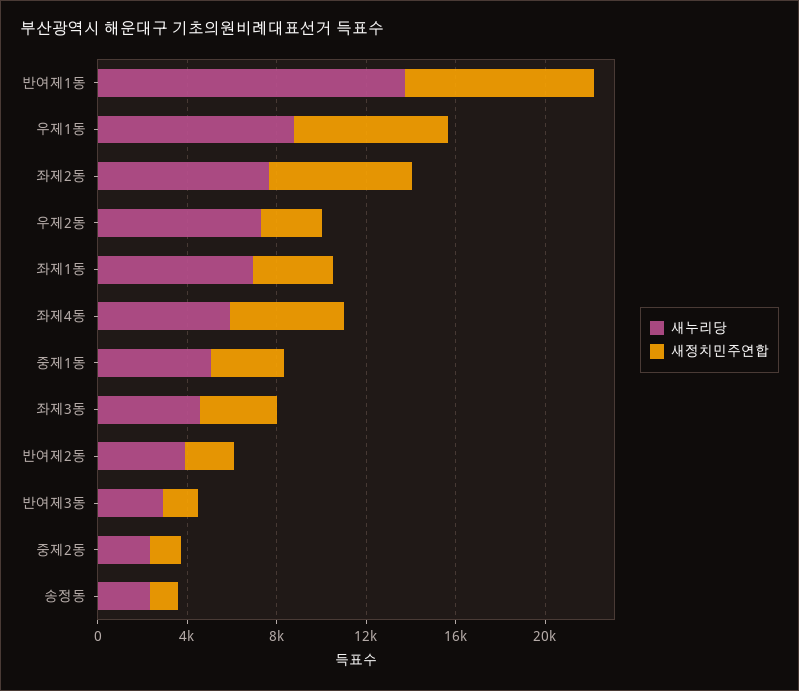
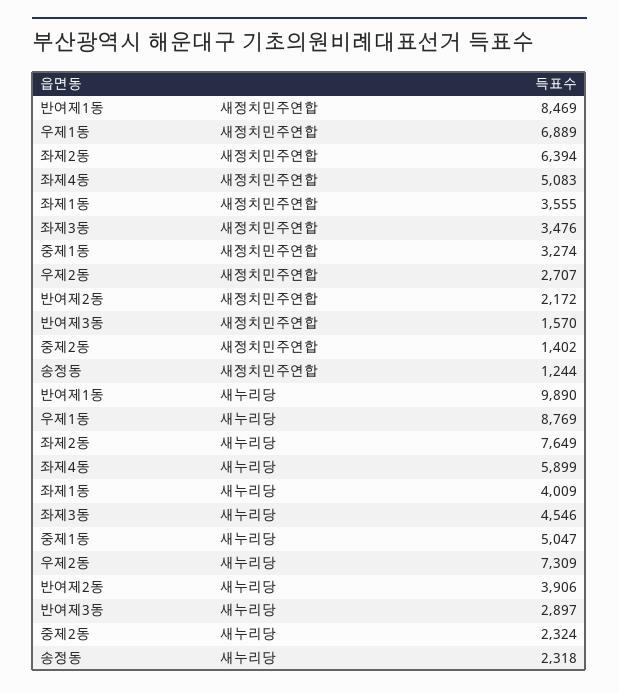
새누리당, 반여제1동: 14000 -> 9890
새누리당, 좌제1동: 7000 -> 4009

